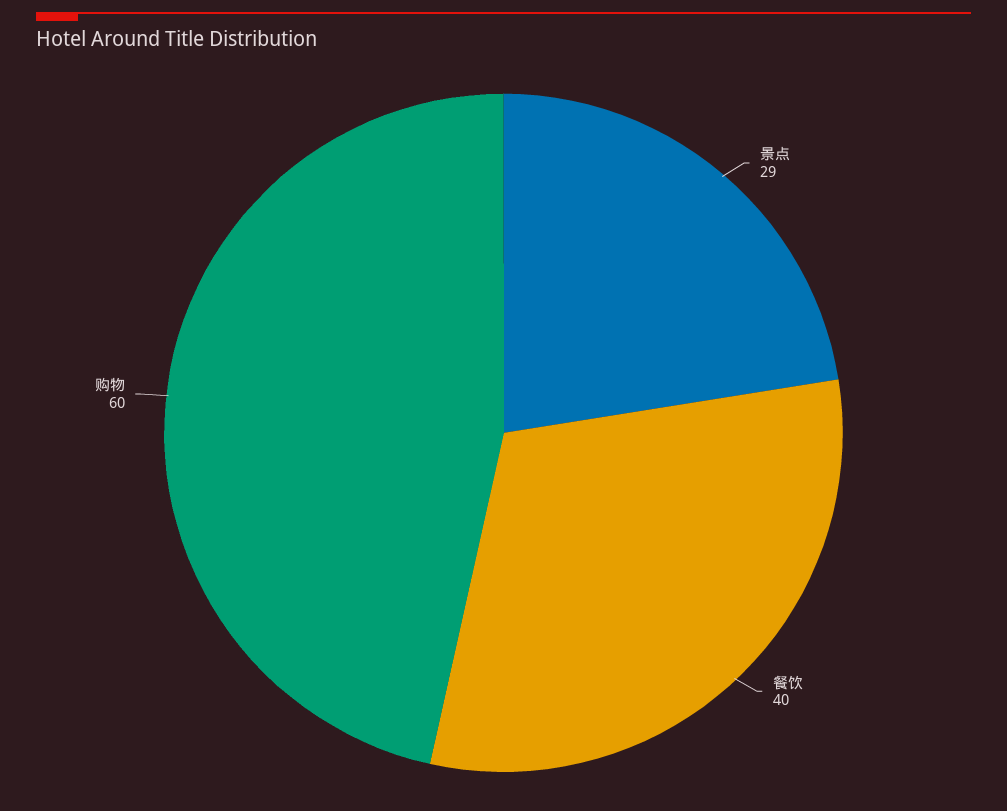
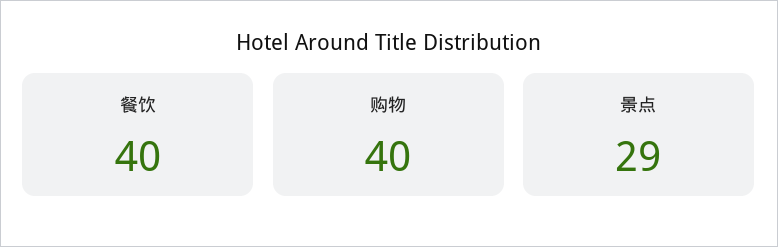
购物: 60 -> 40

